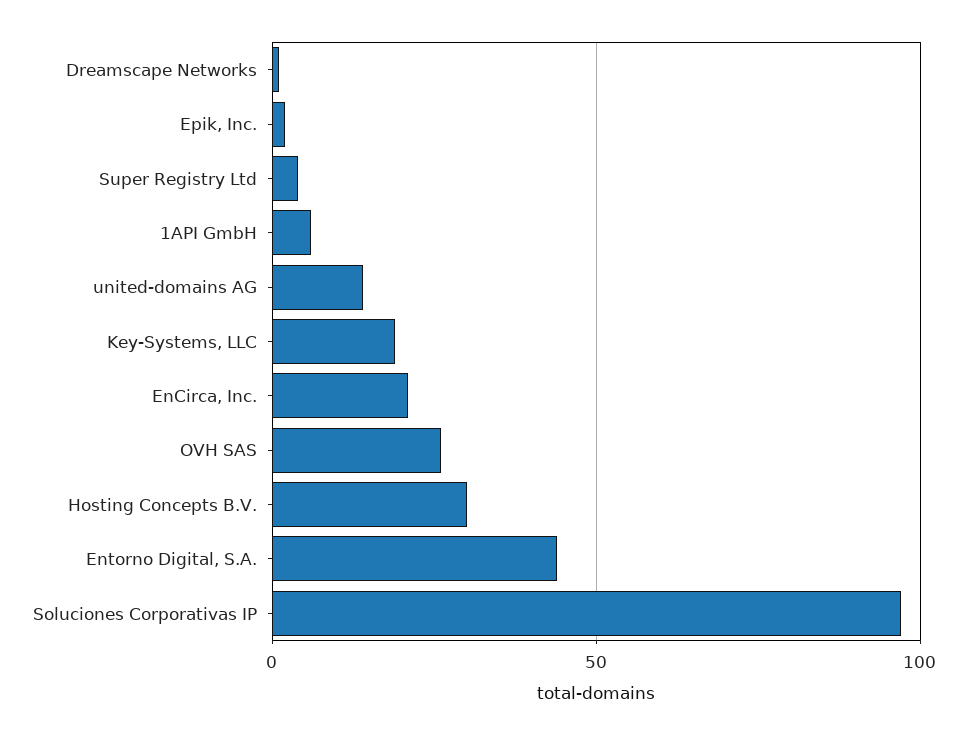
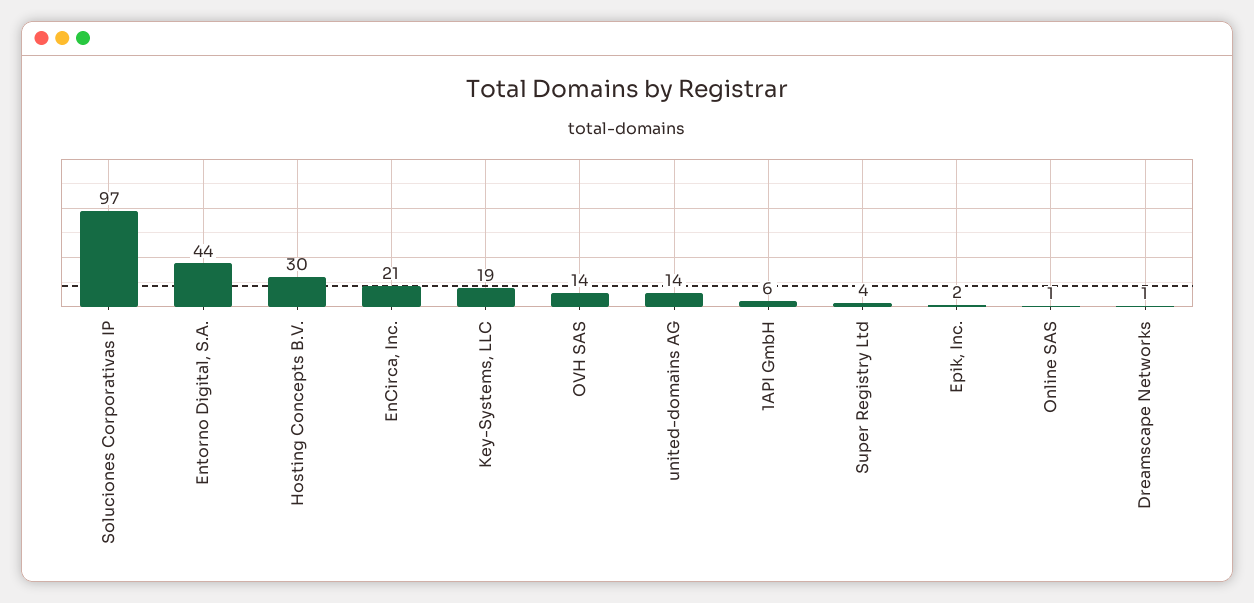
OVH SAS: 25 -> 14
Online SAS: none -> 1

